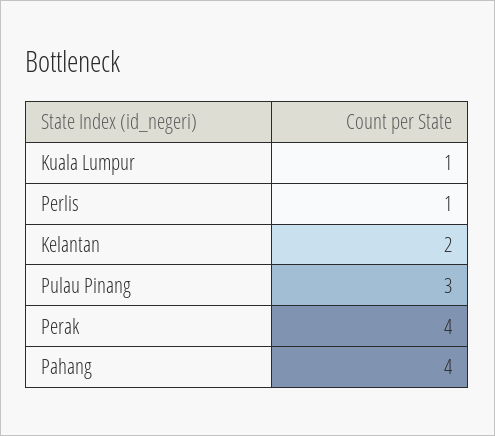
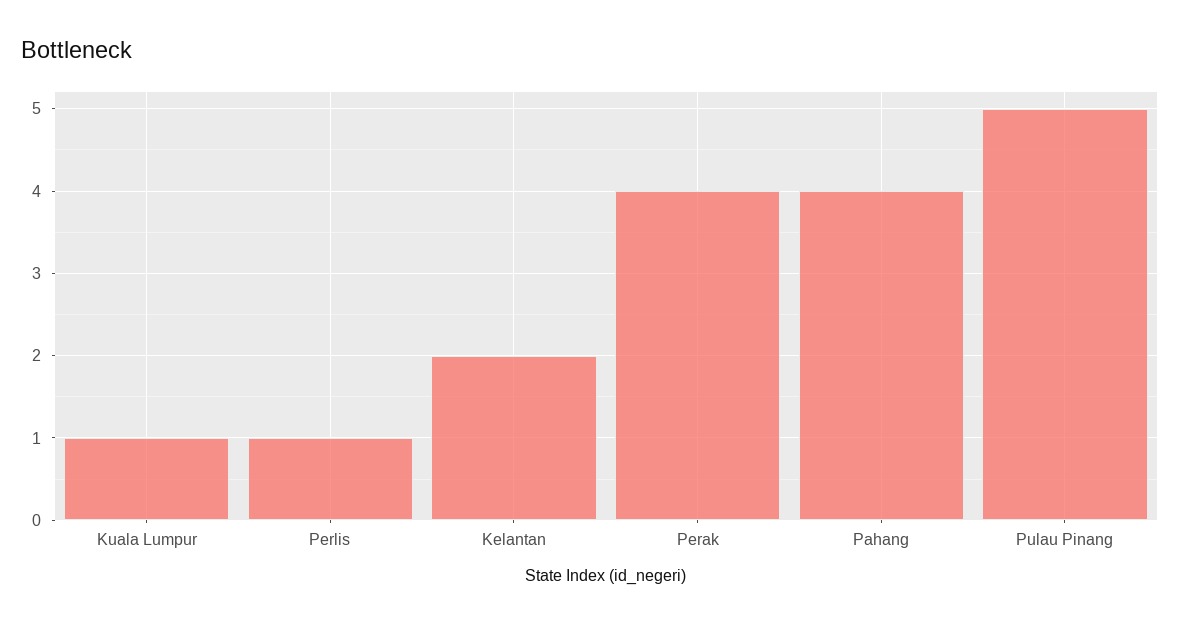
Pulau Pinang: 3 -> 5

